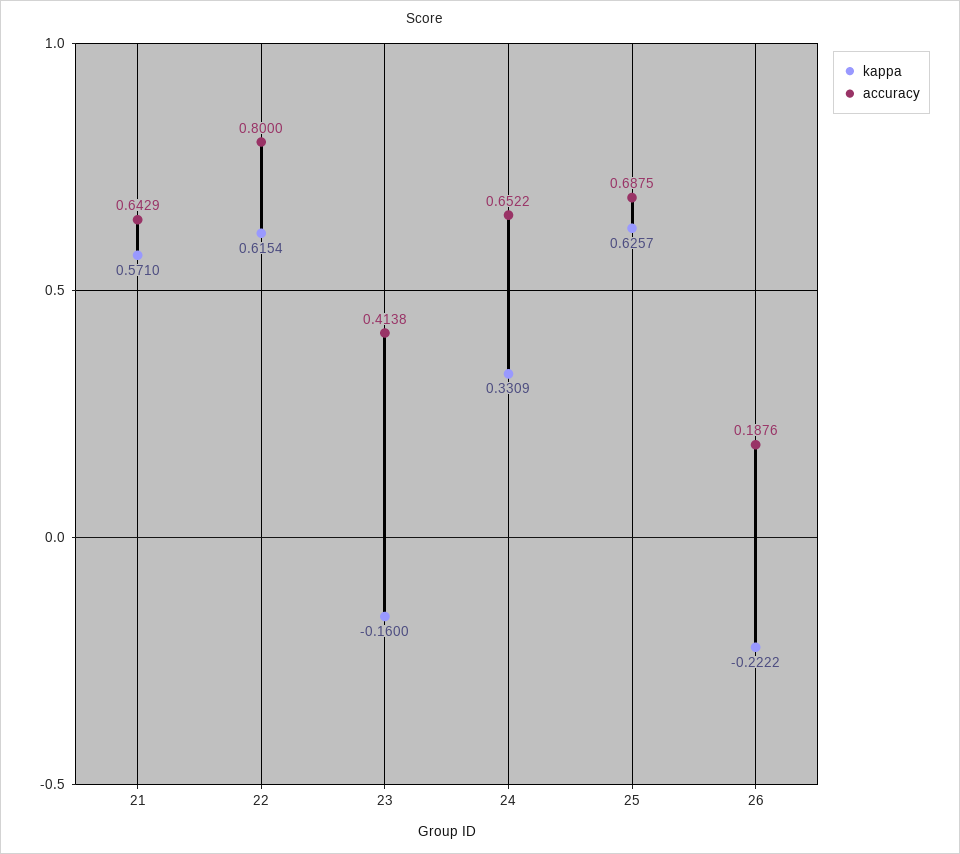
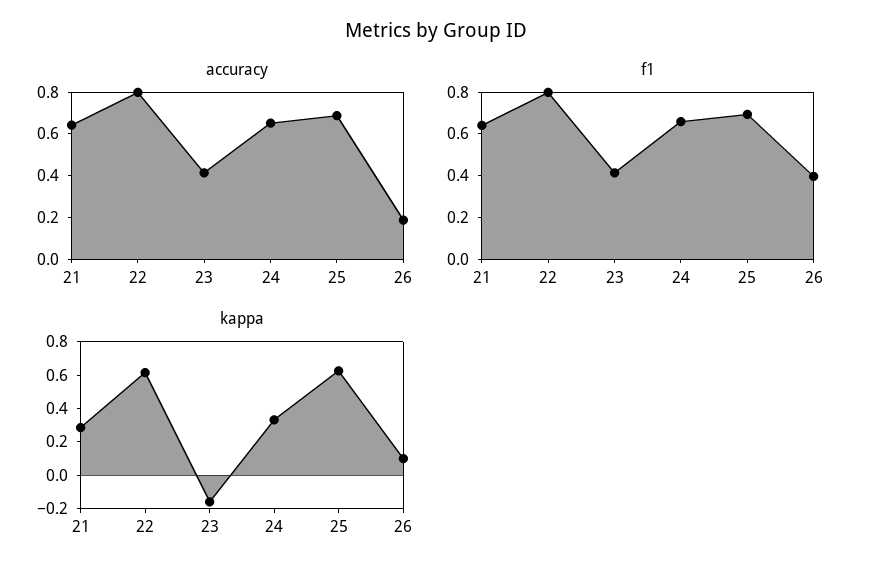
kappa, 21: 0.571 -> 0.3
kappa, 26: -0.2222 -> 0.1
f1, 21: none -> 0.65
f1, 22: none -> 0.8
f1, 23: none -> 0.4
f1, 24: none -> 0.65
f1, 25: none -> 0.7
f1, 26: none -> 0.4

